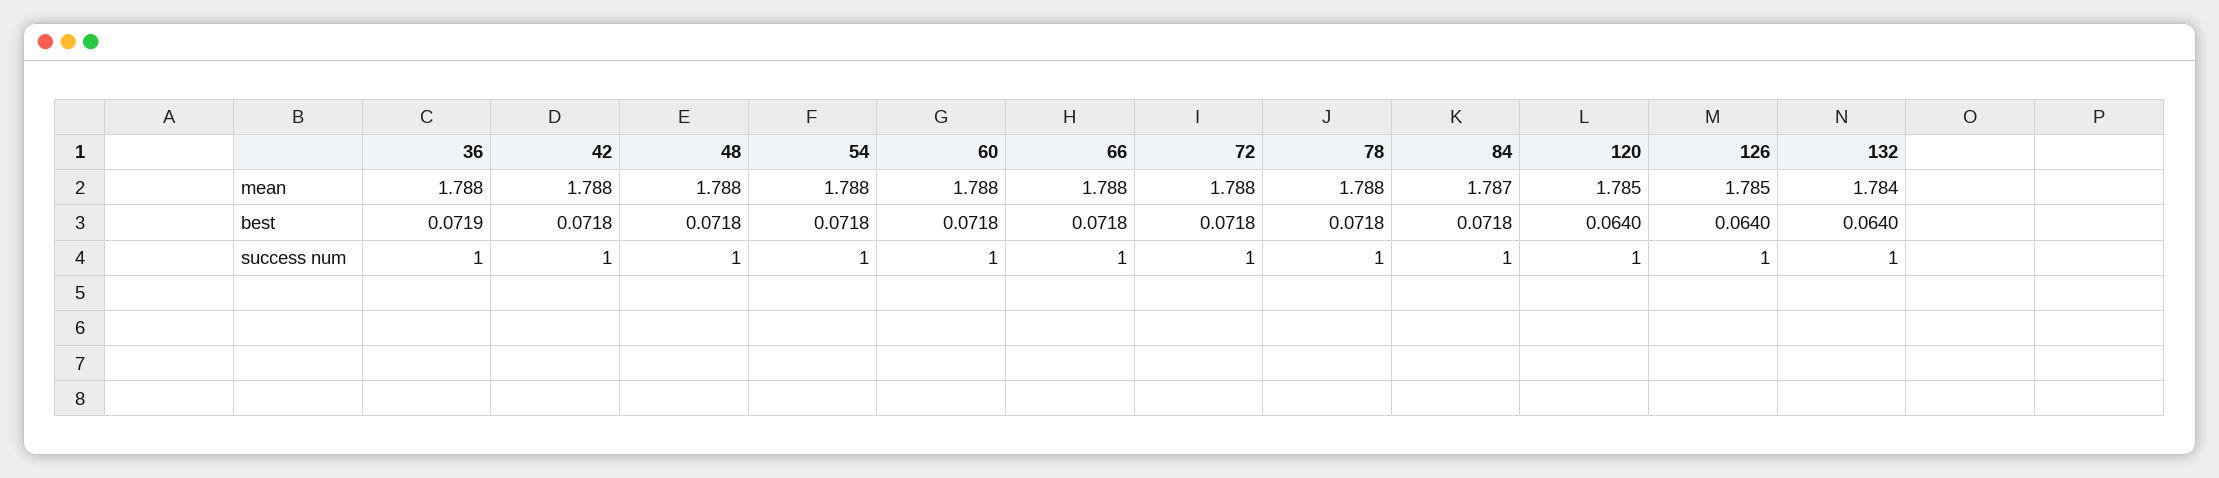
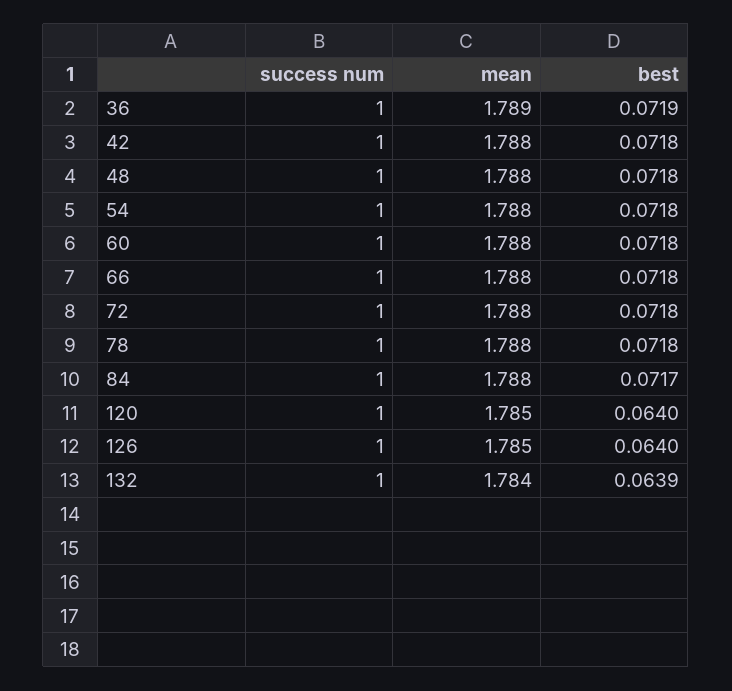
36, mean: 1.788 -> 1.789
84, mean: 1.787 -> 1.788
84, best: 0.0718 -> 0.0717
132, best: 0.064 -> 0.0639

